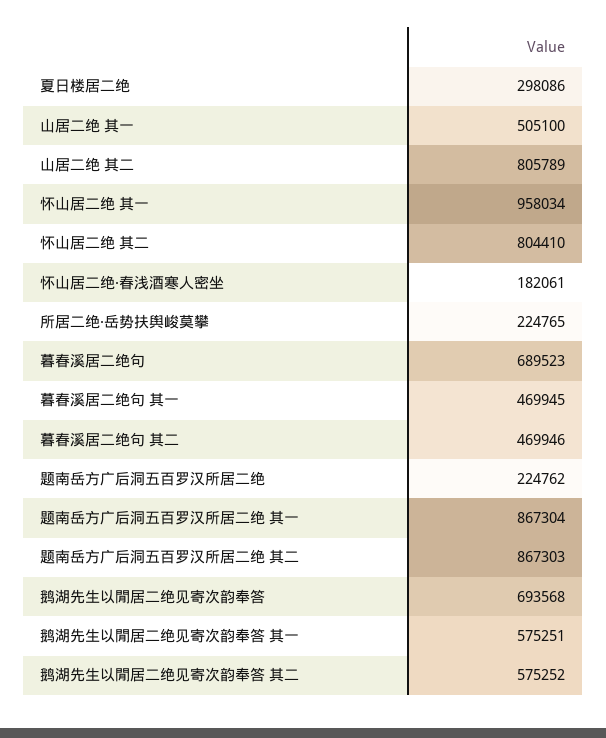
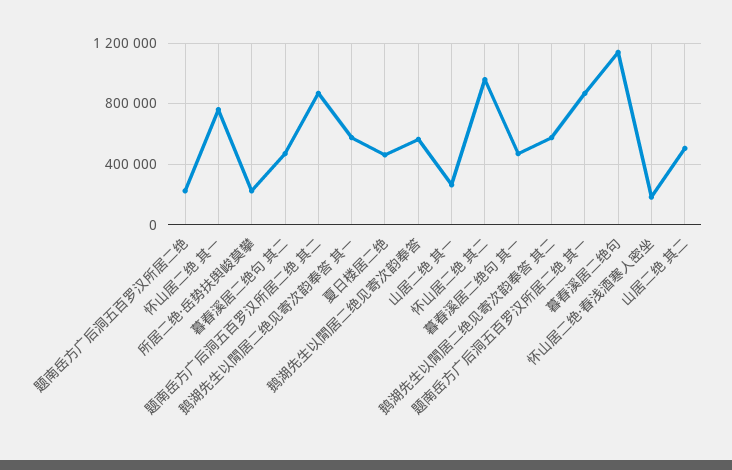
夏日楼居二绝: 298086 -> 450000
山居二绝 其一: 505100 -> 250000
山居二绝 其二: 805789 -> 500000
怀山居二绝 其一: 958034 -> 750000
怀山居二绝 其二: 804410 -> 950000
暮春溪居二绝句: 689523 -> 1150000
鹅湖先生以閒居二绝见寄次韵奉答: 693568 -> 550000

